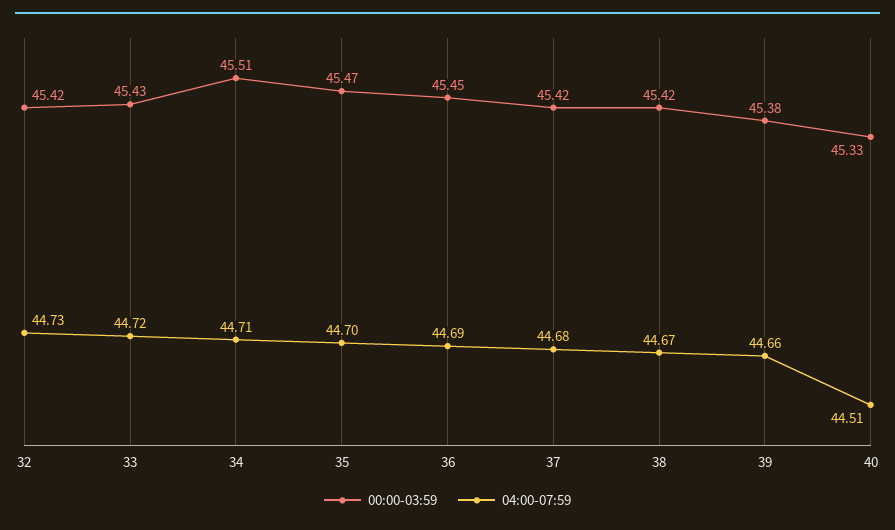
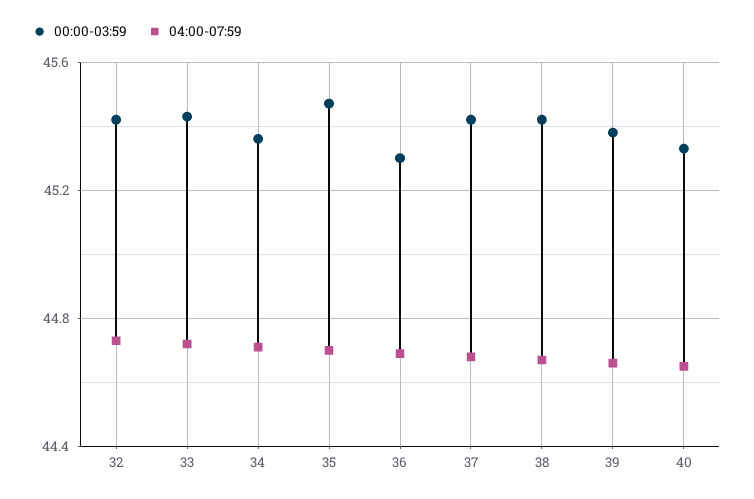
00:00-03:59, 34: 45.51 -> 45.35
00:00-03:59, 36: 45.45 -> 45.3
04:00-07:59, 40: 44.51 -> 44.65

